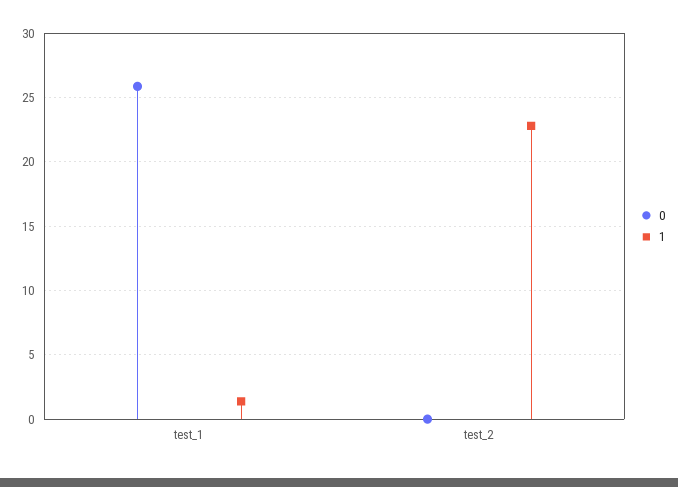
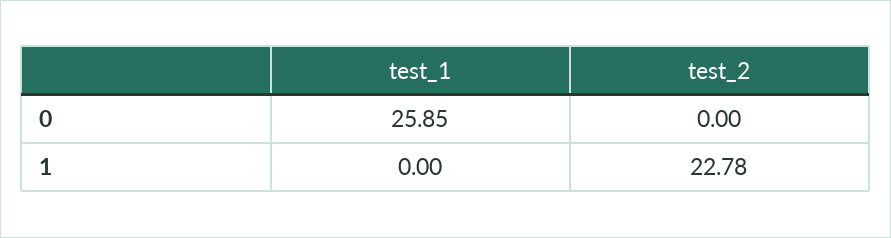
1, test_1: 1.5 -> 0

